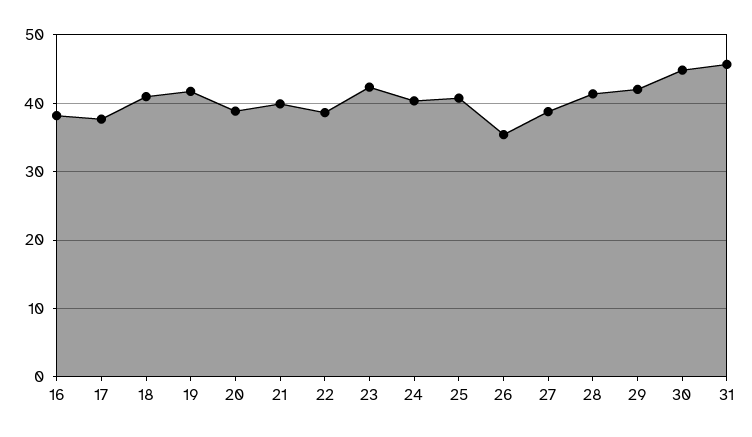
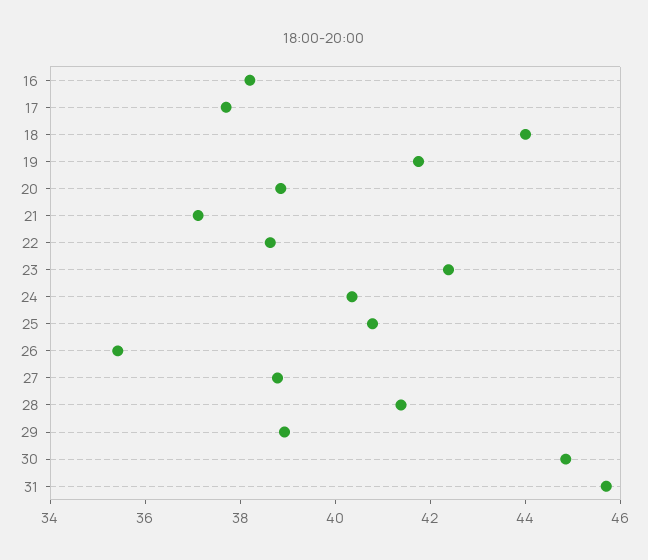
18: 41 -> 44
21: 40 -> 37
29: 42 -> 39

